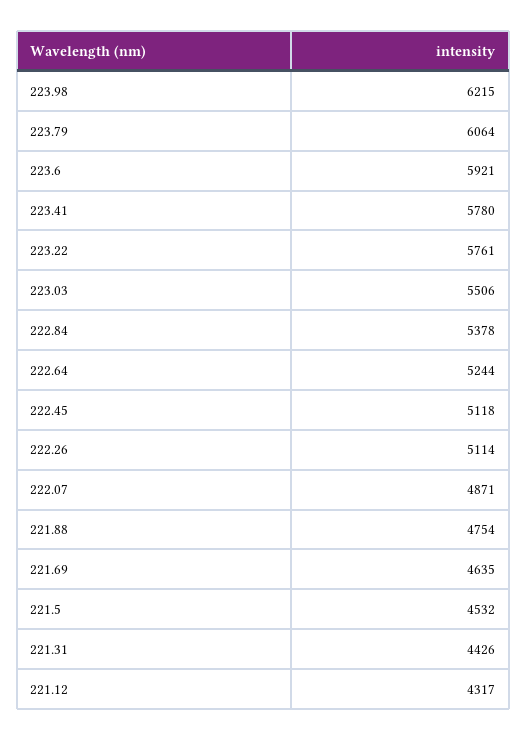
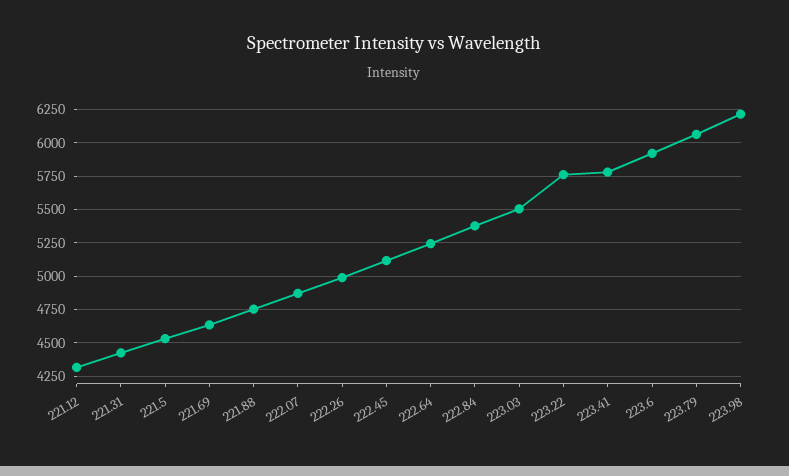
222.26: 5114 -> 5000

